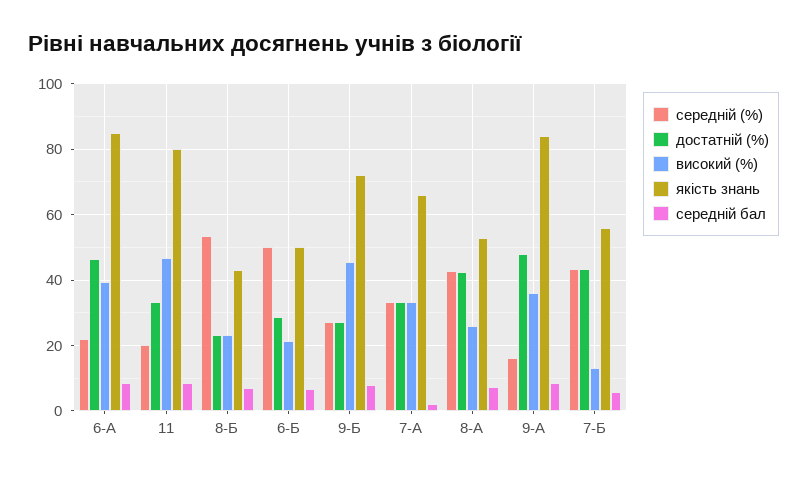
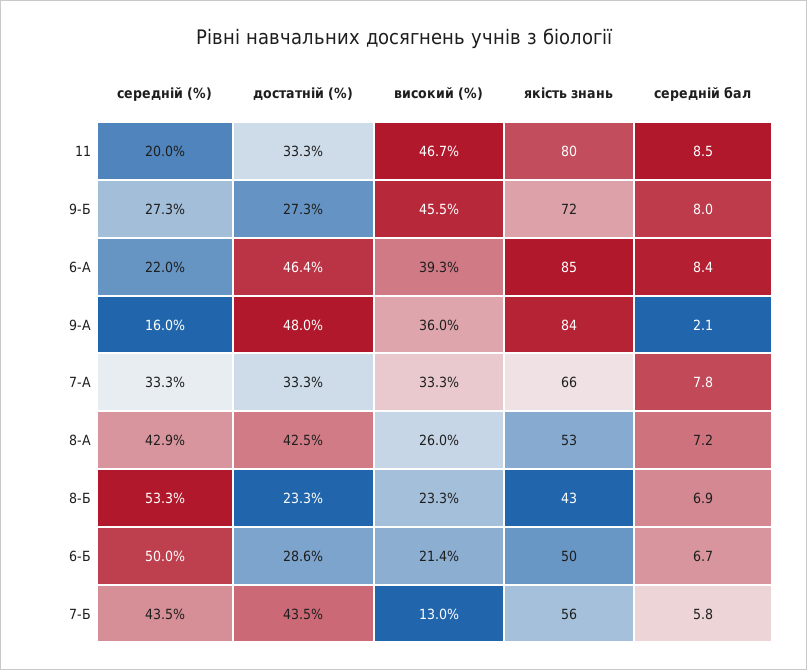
середній бал, 7-А: 2 -> 7.8
середній бал, 9-А: 8 -> 2.1

